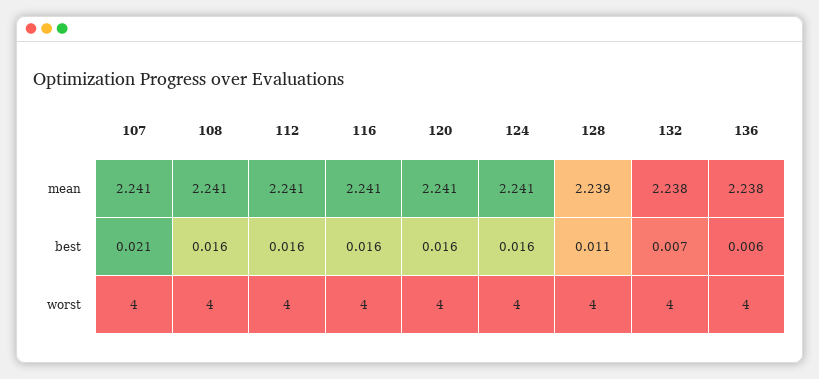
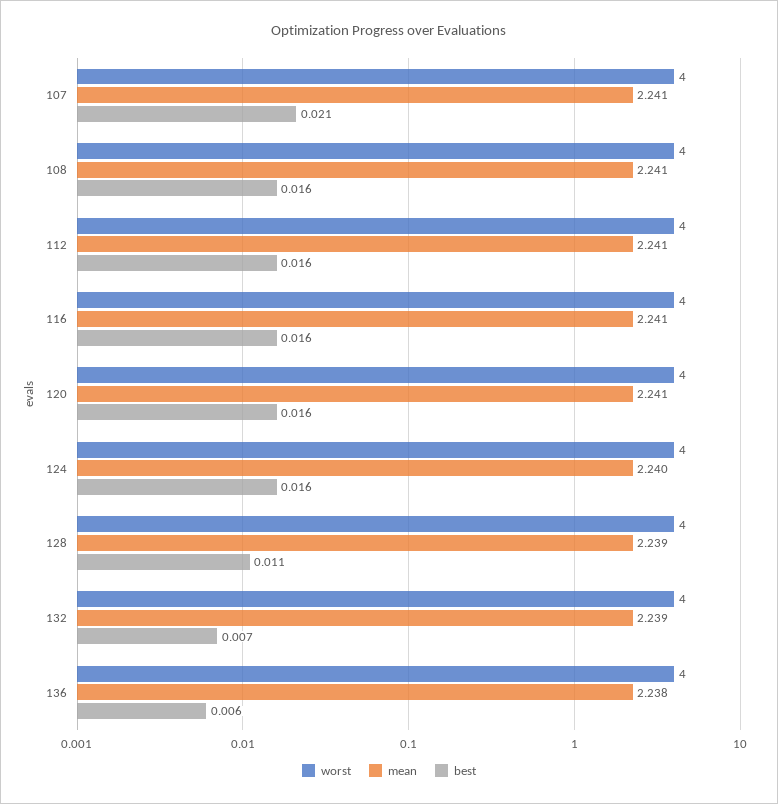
mean, 124: 2.241 -> 2.24
mean, 132: 2.238 -> 2.239

